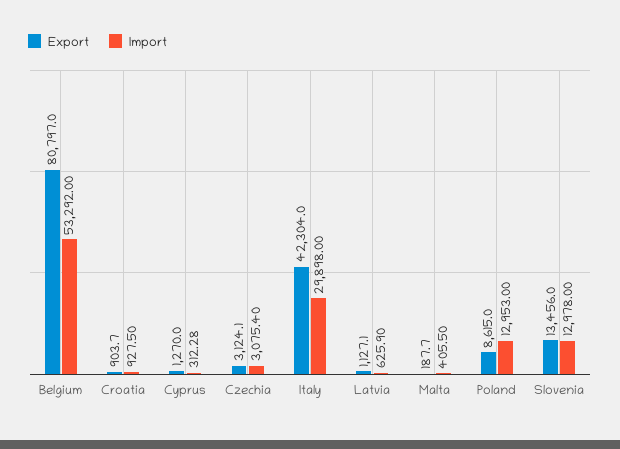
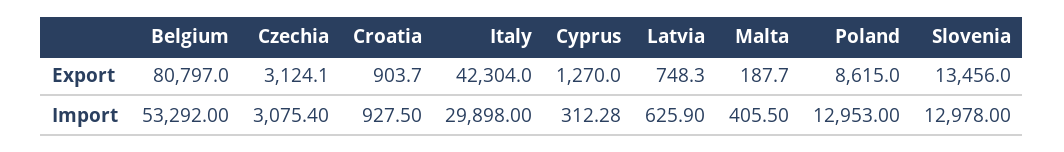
Export, Latvia: 1127.1 -> 748.3

